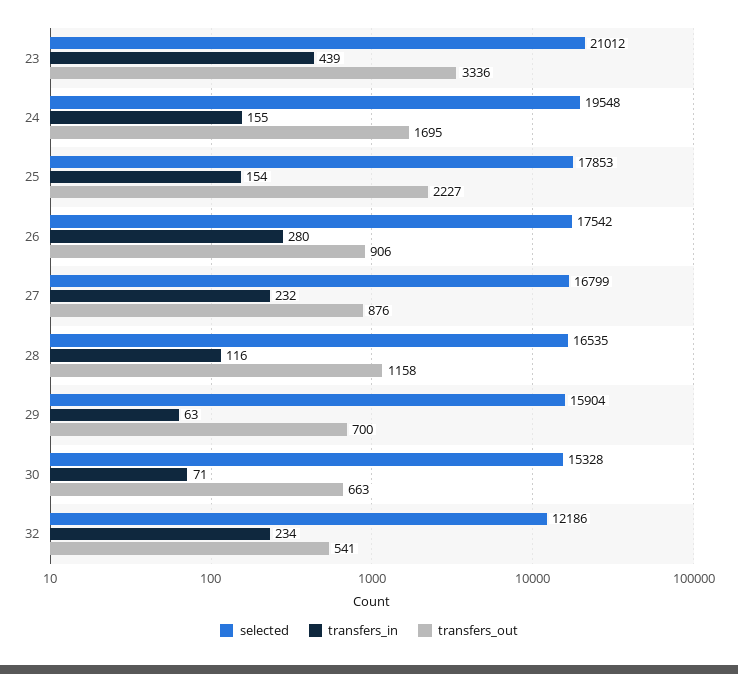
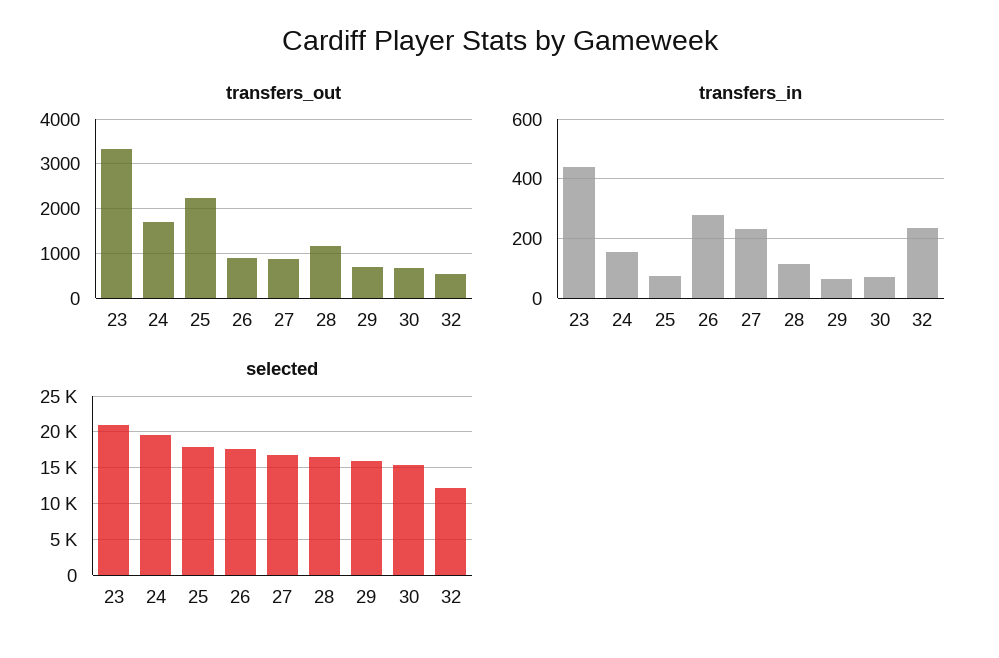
transfers_in, 25: 154 -> 75

